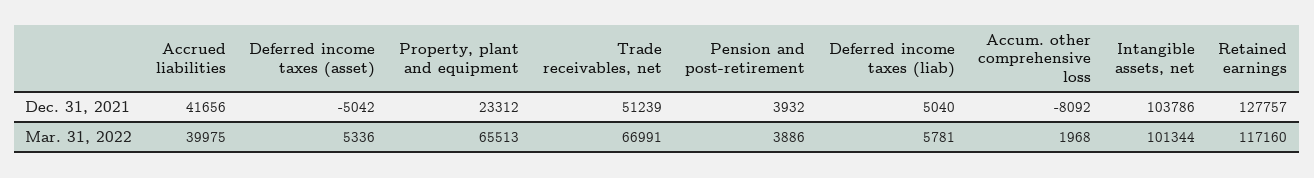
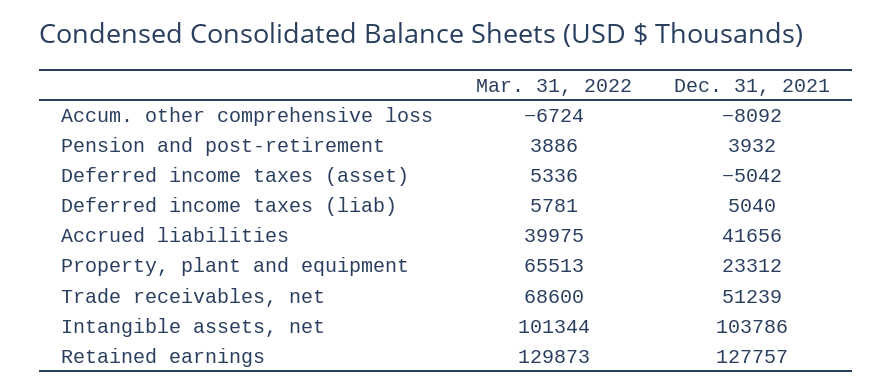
Trade receivables, net, Mar. 31, 2022: 66991 -> 68600
Accum. other comprehensive loss, Mar. 31, 2022: 1968 -> -6724
Retained earnings, Mar. 31, 2022: 117160 -> 129873

